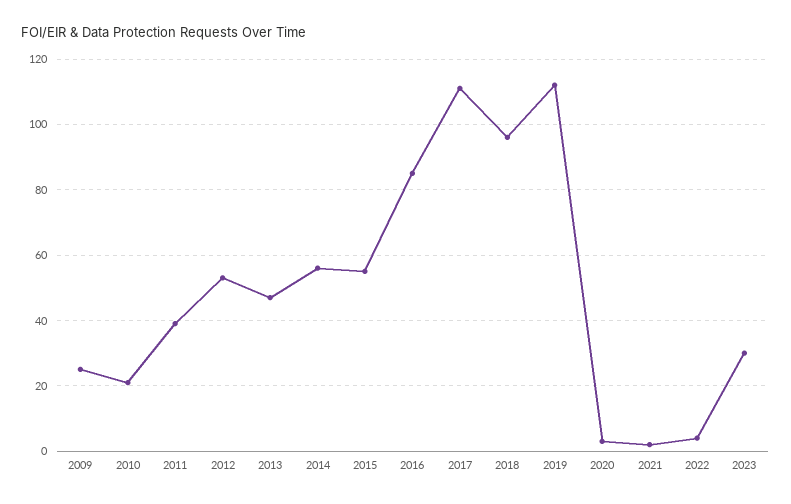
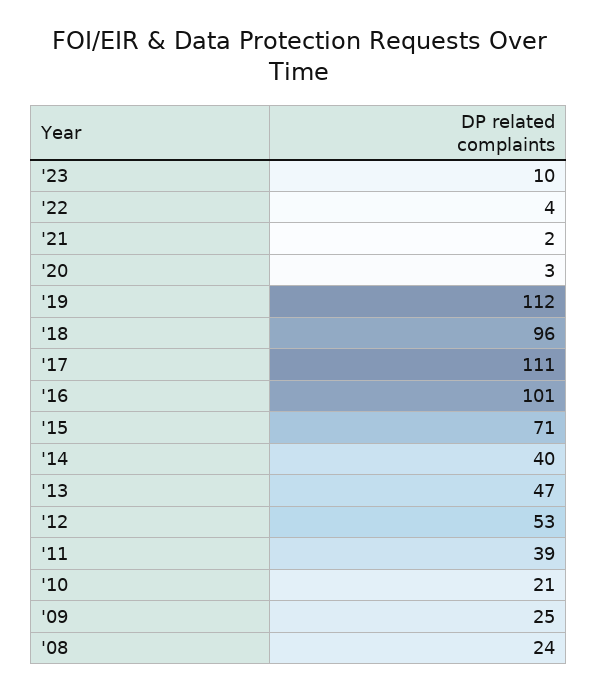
2014: 55 -> 40
2015: 55 -> 71
2016: 85 -> 101
2023: 30 -> 10
'08: none -> 24

